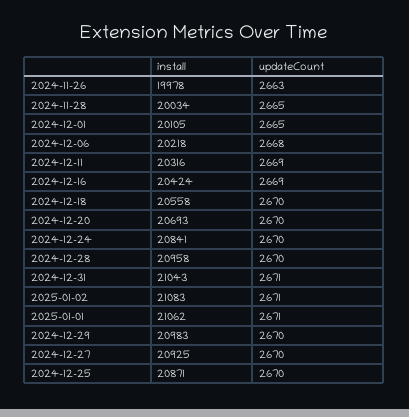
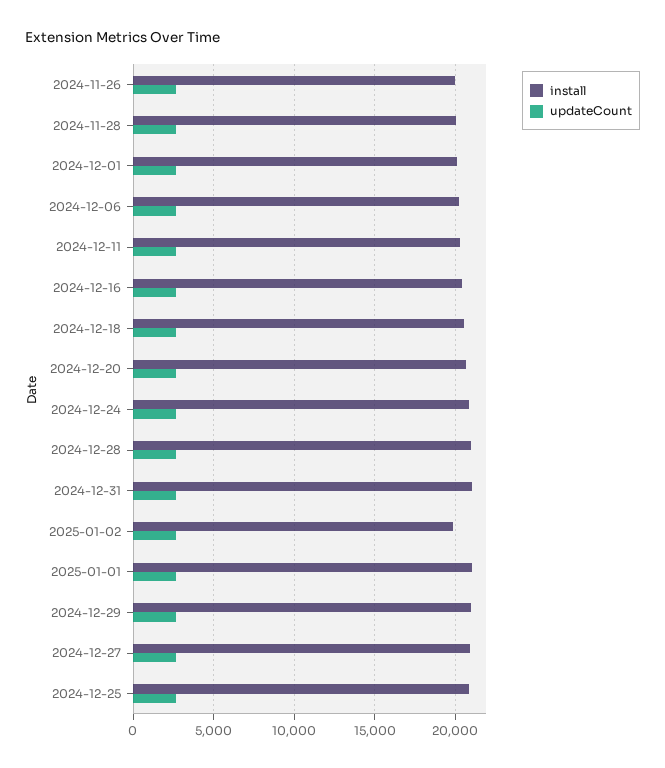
install, 2025-01-02: 21083 -> 20000

